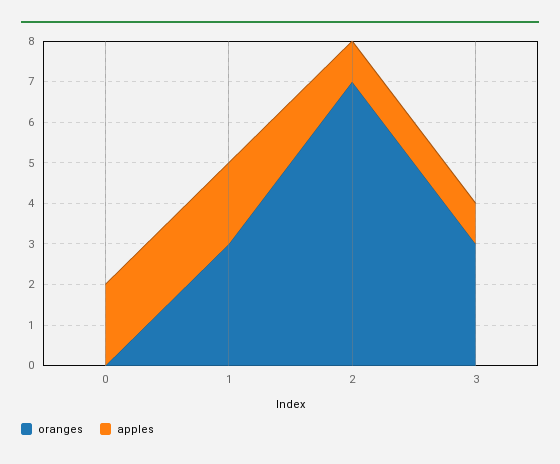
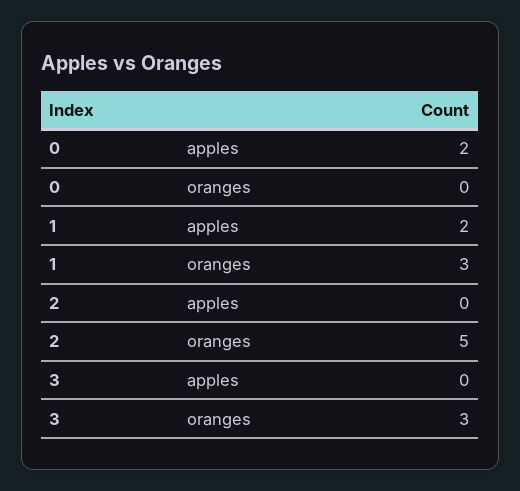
oranges, 2: 7 -> 5
apples, 2: 1 -> 0
apples, 3: 1 -> 0

